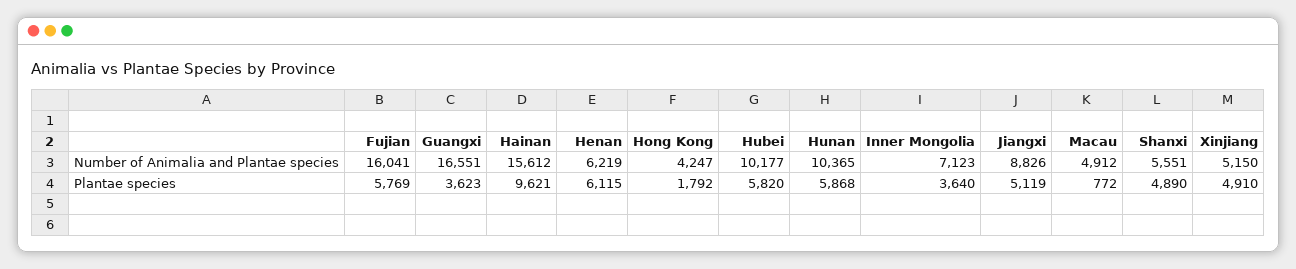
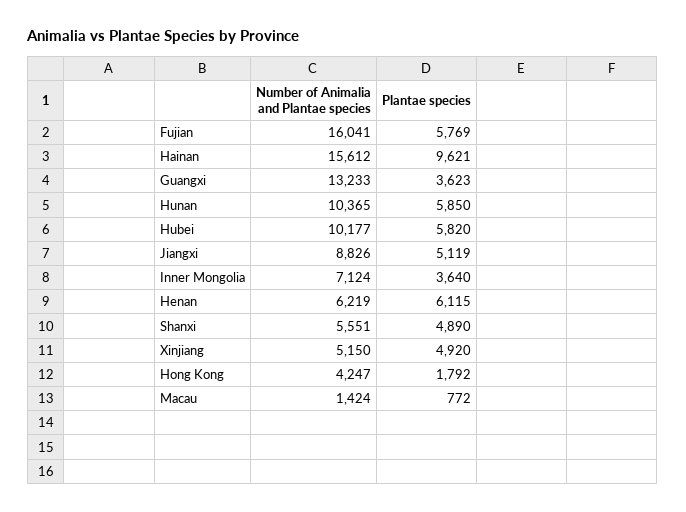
Guangxi, Number of Animalia and Plantae species: 16551 -> 13233
Inner Mongolia, Number of Animalia and Plantae species: 7123 -> 7124
Macau, Number of Animalia and Plantae species: 4912 -> 1424
Hunan, Plantae species: 5868 -> 5850
Xinjiang, Plantae species: 4910 -> 4920

